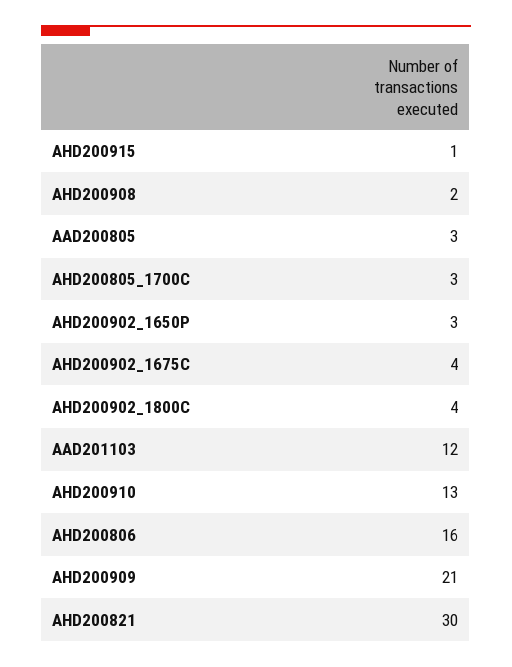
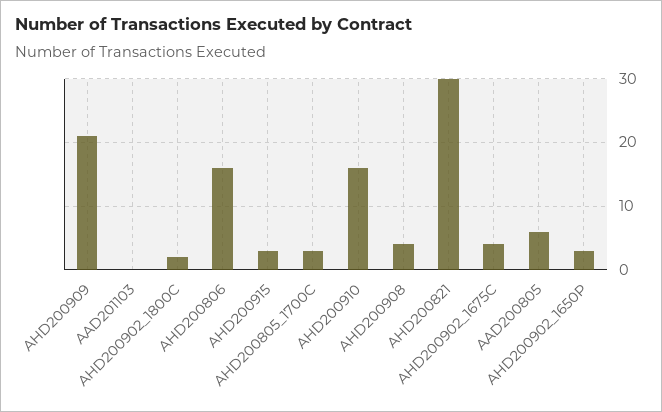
AHD200915: 1 -> 3
AHD200908: 2 -> 4
AAD200805: 3 -> 6
AHD200902_1800C: 4 -> 2
AAD201103: 12 -> 0
AHD200910: 13 -> 16

